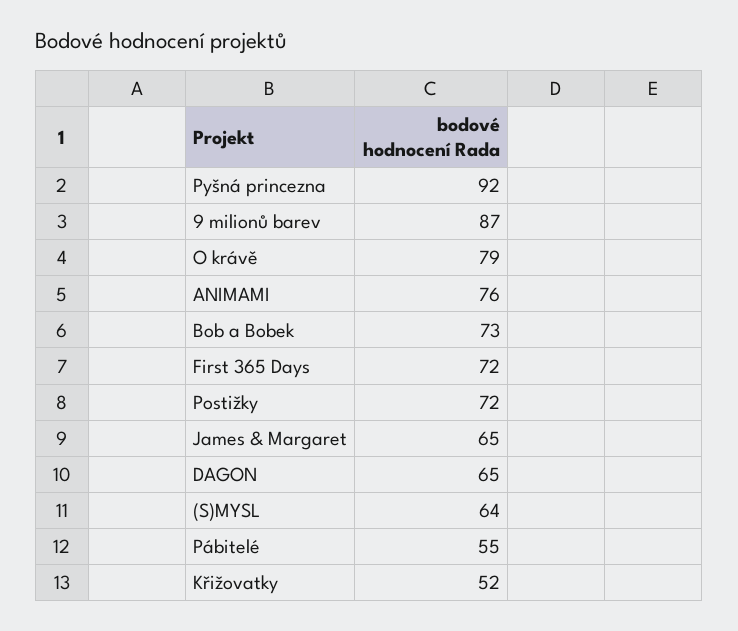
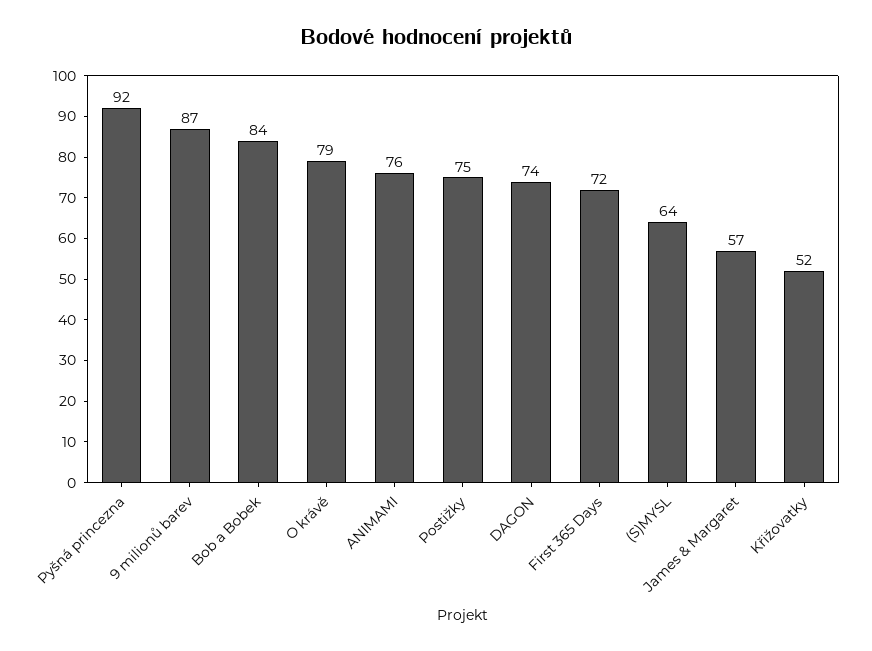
Bob a Bobek: 73 -> 84
Postižky: 72 -> 75
James & Margaret: 65 -> 57
DAGON: 65 -> 74
Pábitelé: 55 -> none

